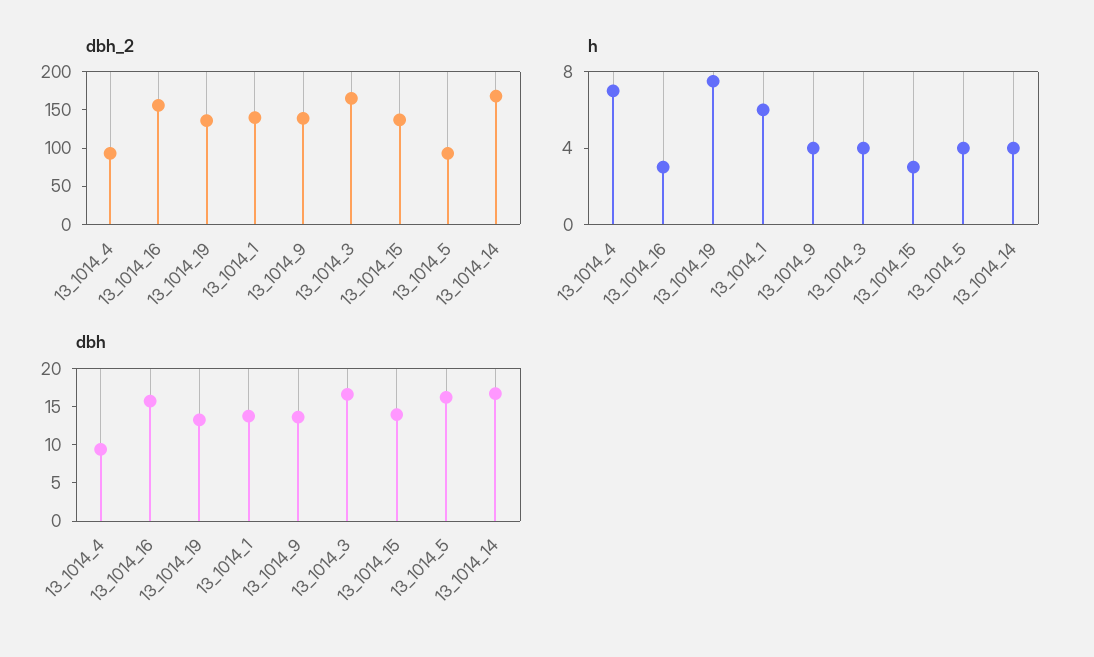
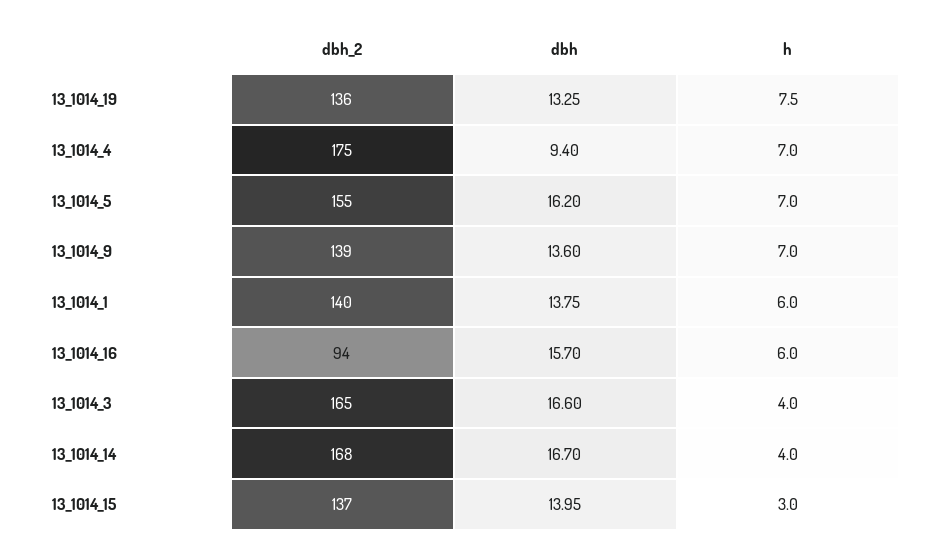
dbh_2, 13_1014_4: 100 -> 175
dbh_2, 13_1014_16: 150 -> 94
dbh_2, 13_1014_5: 100 -> 155
h, 13_1014_16: 3 -> 6
h, 13_1014_9: 4 -> 7
h, 13_1014_5: 4 -> 7

